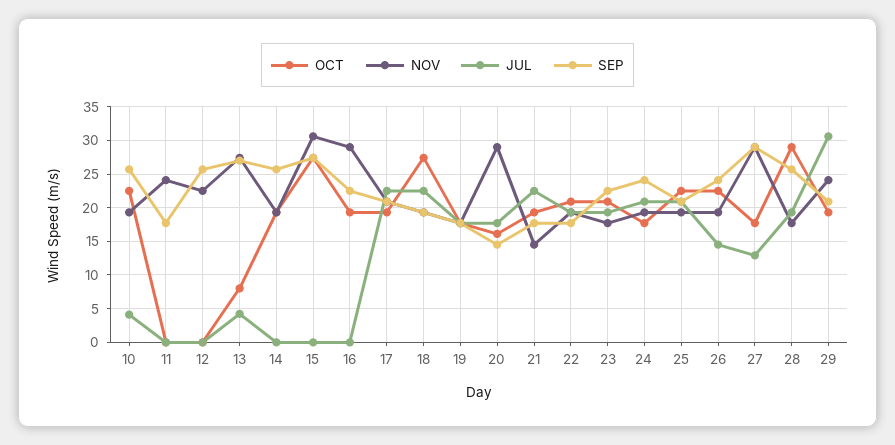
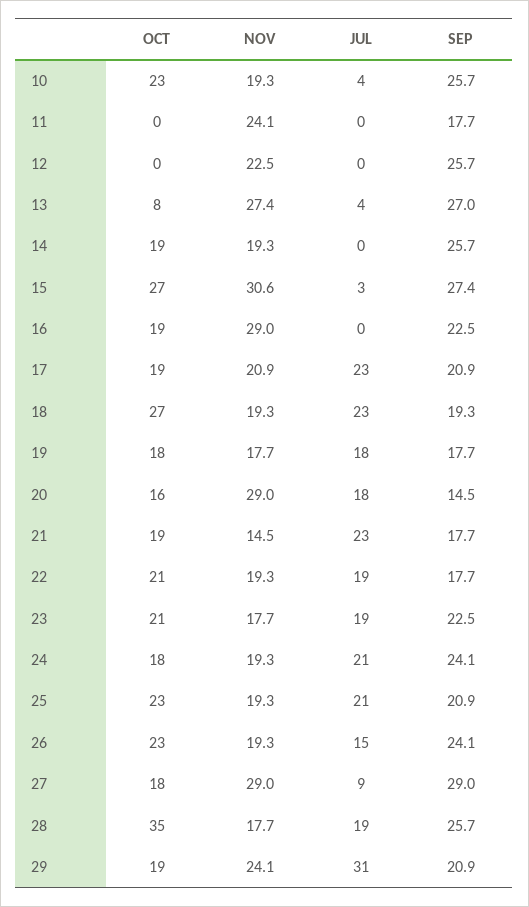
JUL, 15: 0 -> 3
JUL, 27: 13 -> 9
OCT, 28: 29 -> 35

